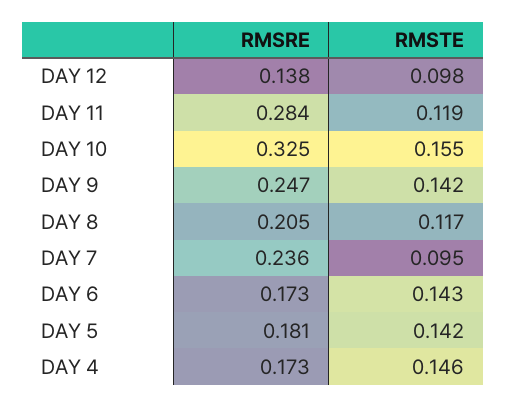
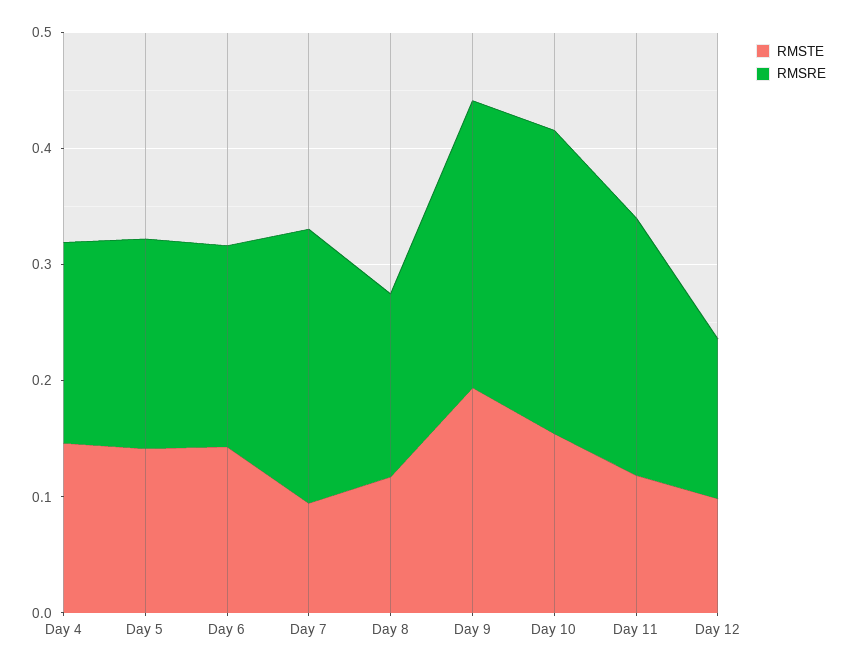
RMSRE, DAY 11: 0.284 -> 0.22
RMSRE, DAY 10: 0.325 -> 0.26
RMSTE, DAY 9: 0.142 -> 0.2
RMSRE, DAY 8: 0.205 -> 0.16

